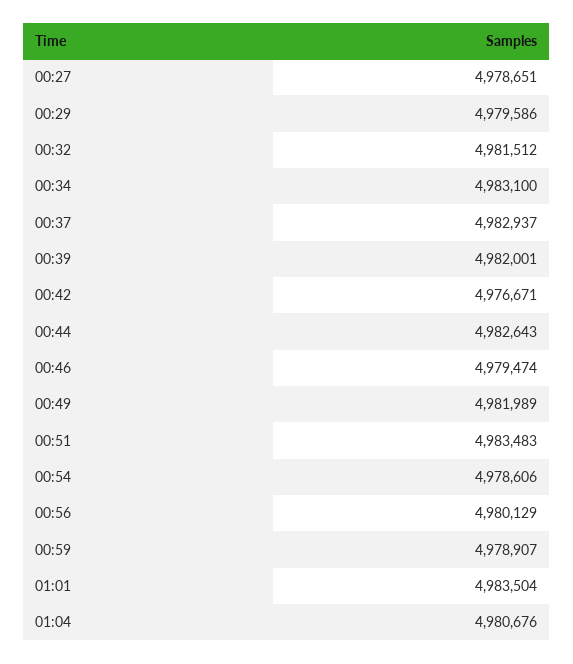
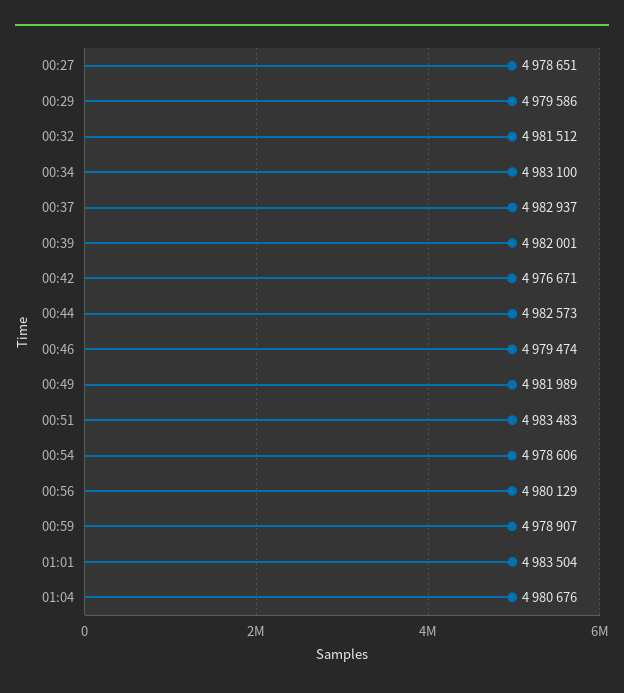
00:44: 4982643 -> 4982573

